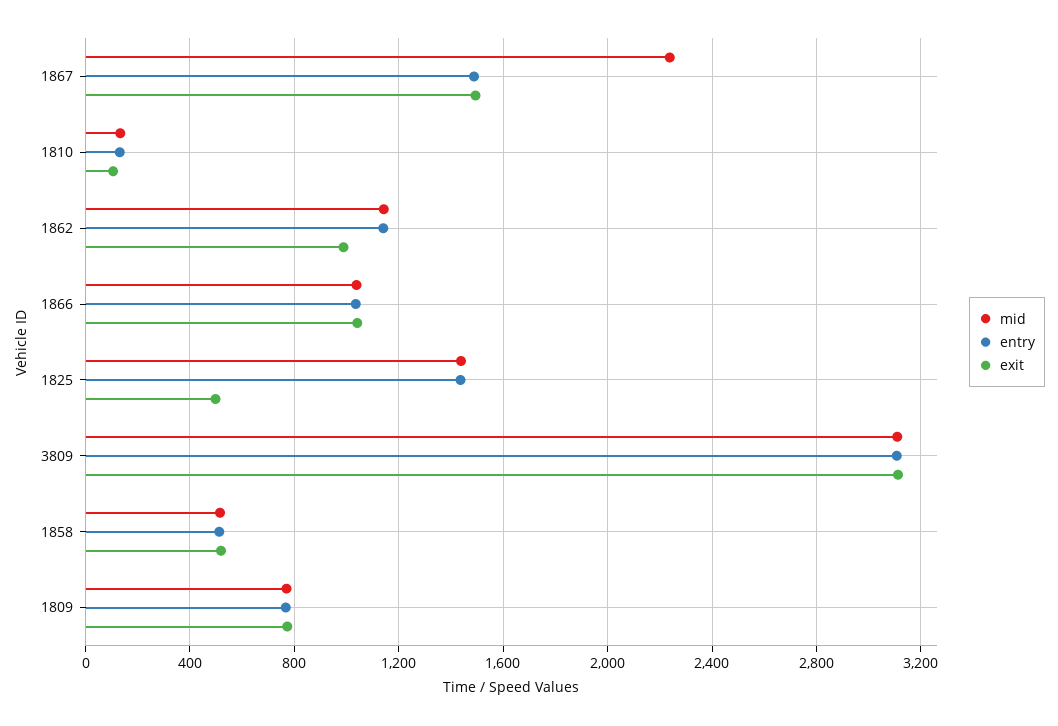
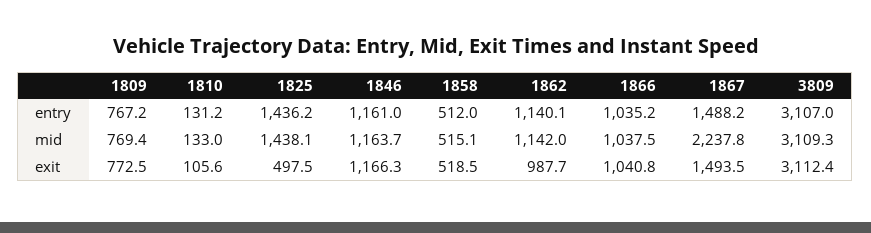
entry, 1846: none -> 1161
mid, 1846: none -> 1163.7
exit, 1846: none -> 1166.3

